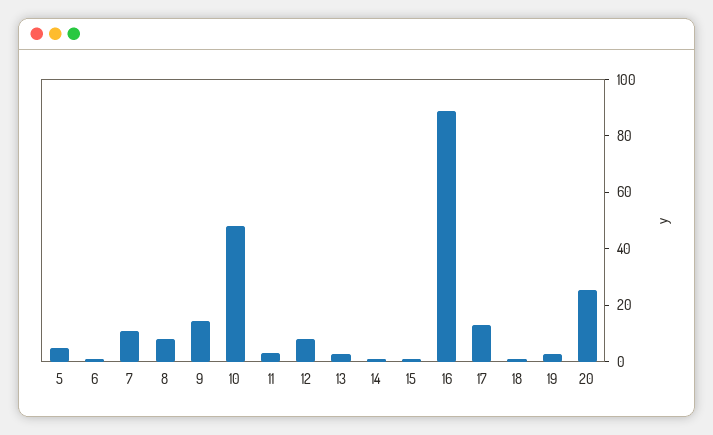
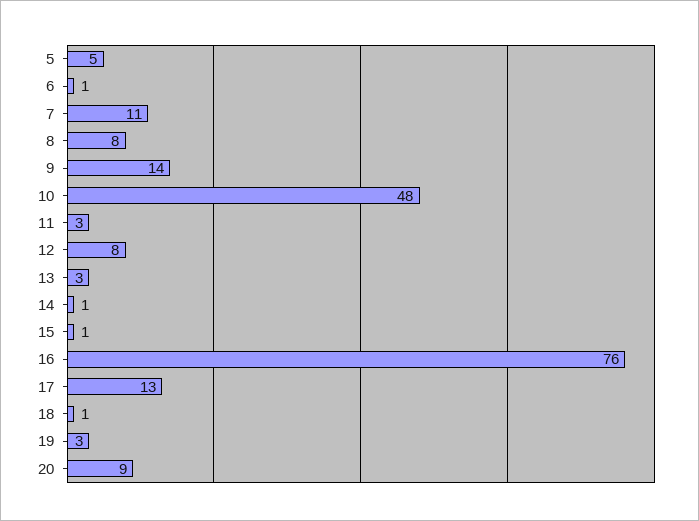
16: 90 -> 76
20: 25 -> 9

